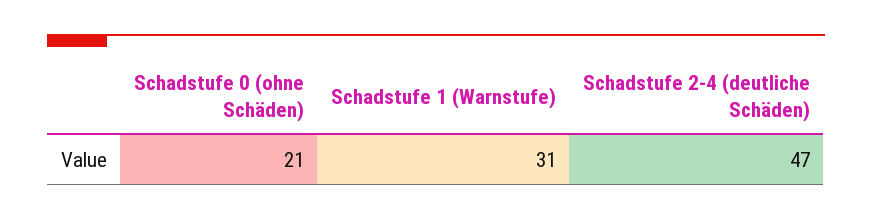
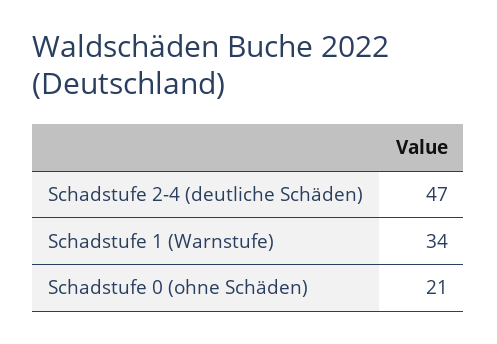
Schadstufe 1 (Warnstufe): 31 -> 34

